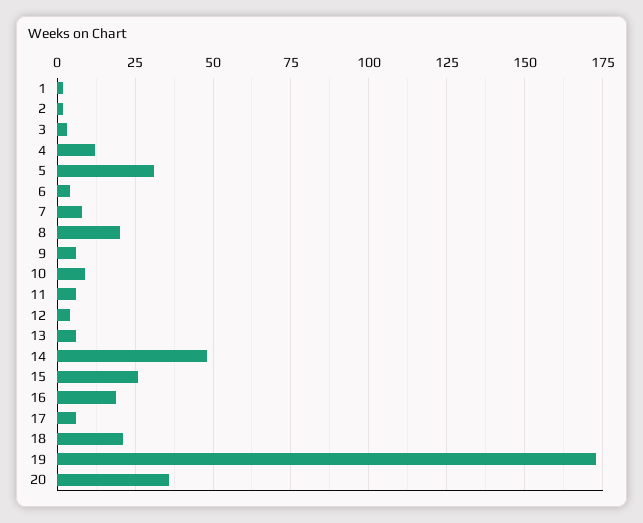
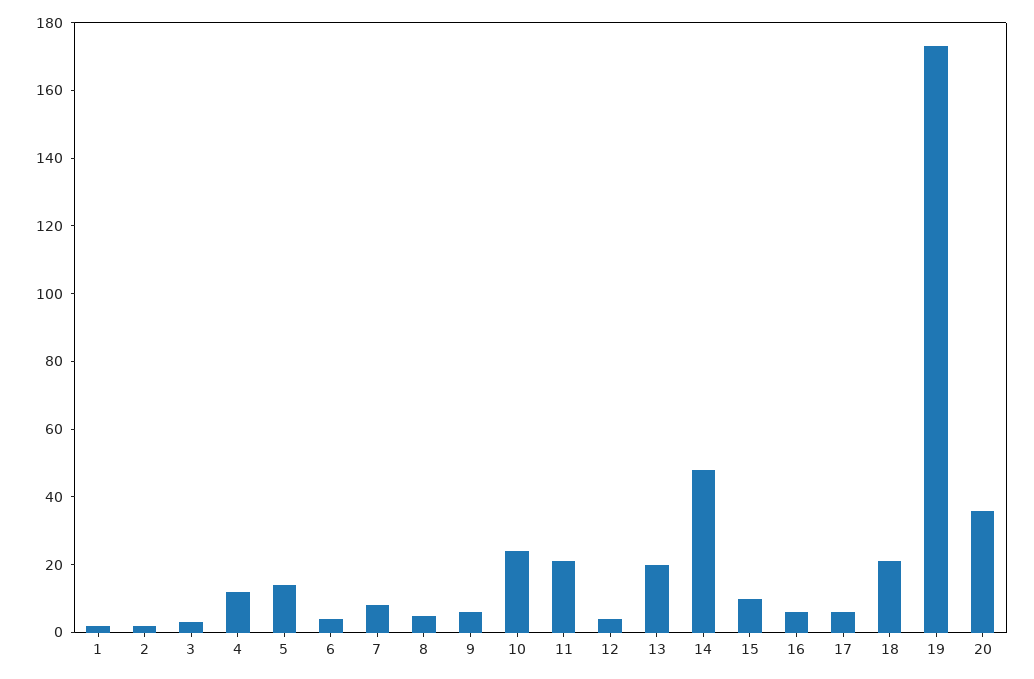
5: 30 -> 15
8: 20 -> 5
10: 10 -> 25
11: 5 -> 20
13: 5 -> 20
15: 25 -> 10
16: 20 -> 5

